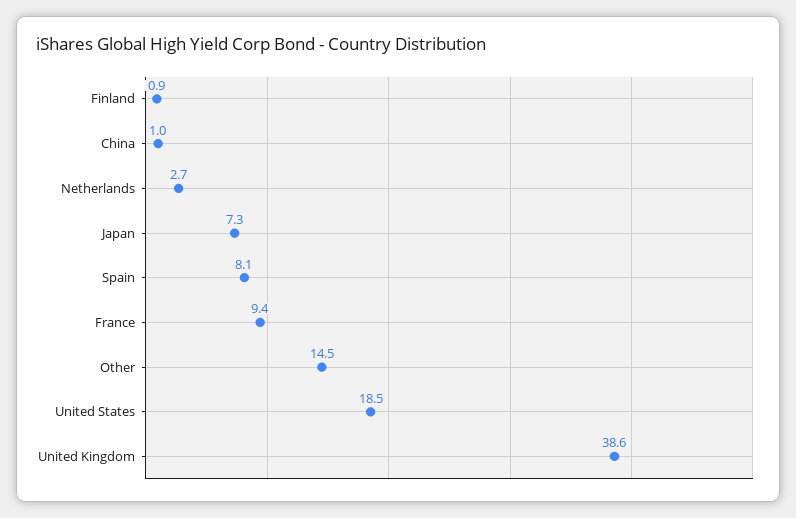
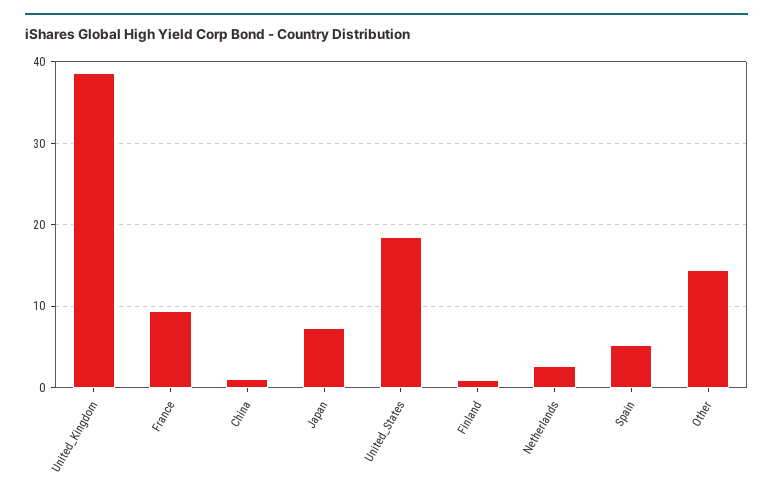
Spain: 8.1 -> 5

